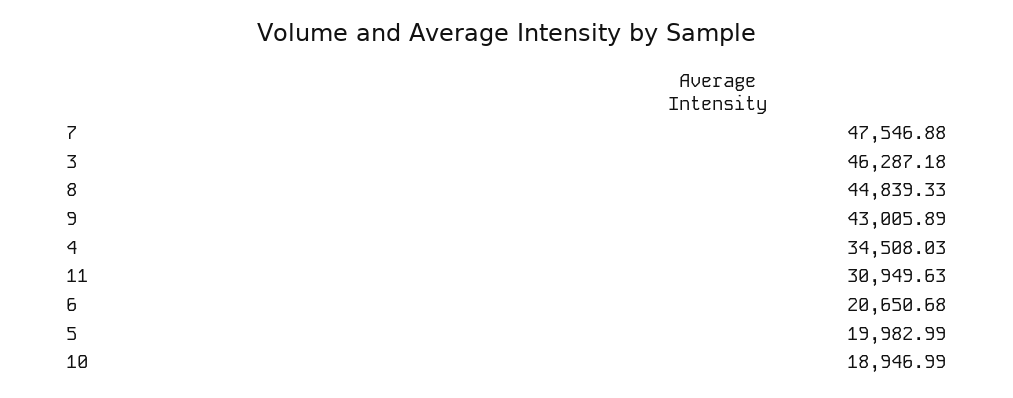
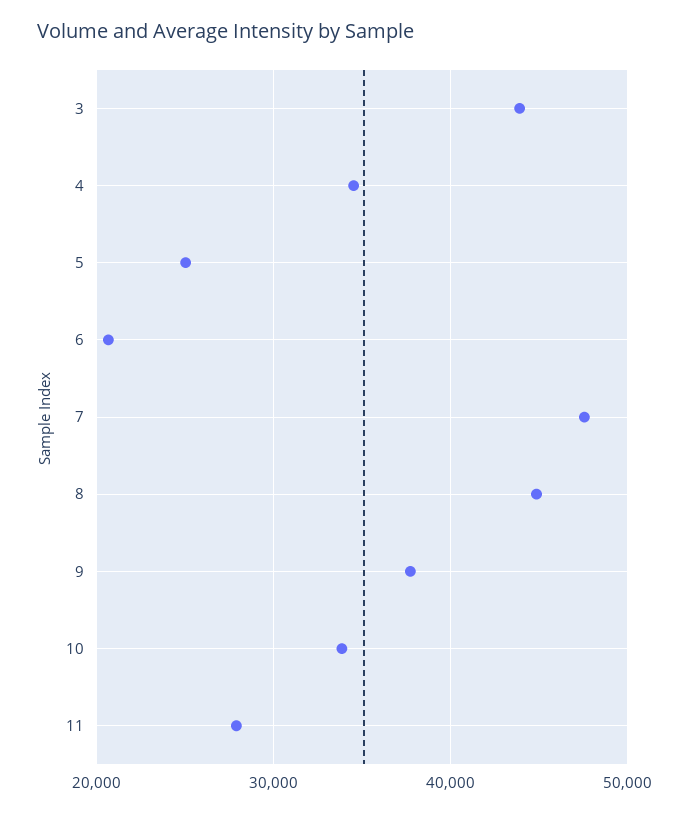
3: 46287.18 -> 44000
9: 43005.89 -> 38000
11: 30949.63 -> 28000
5: 19982.99 -> 25000
10: 18946.99 -> 34000

